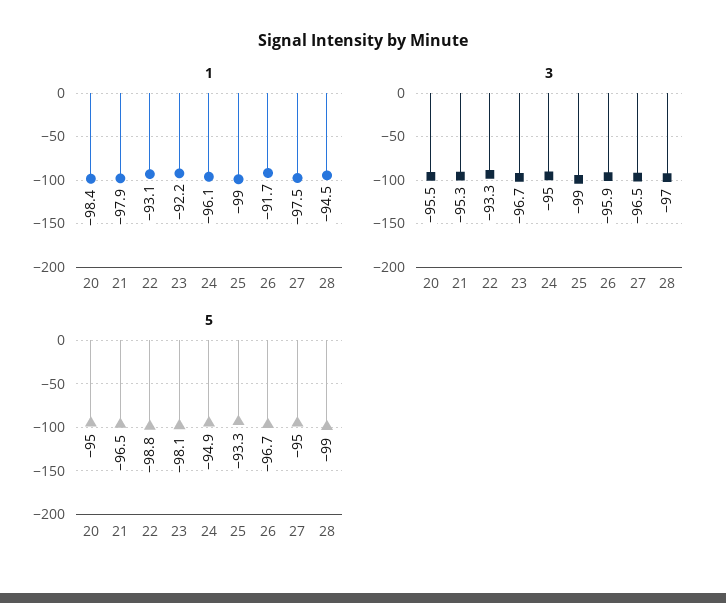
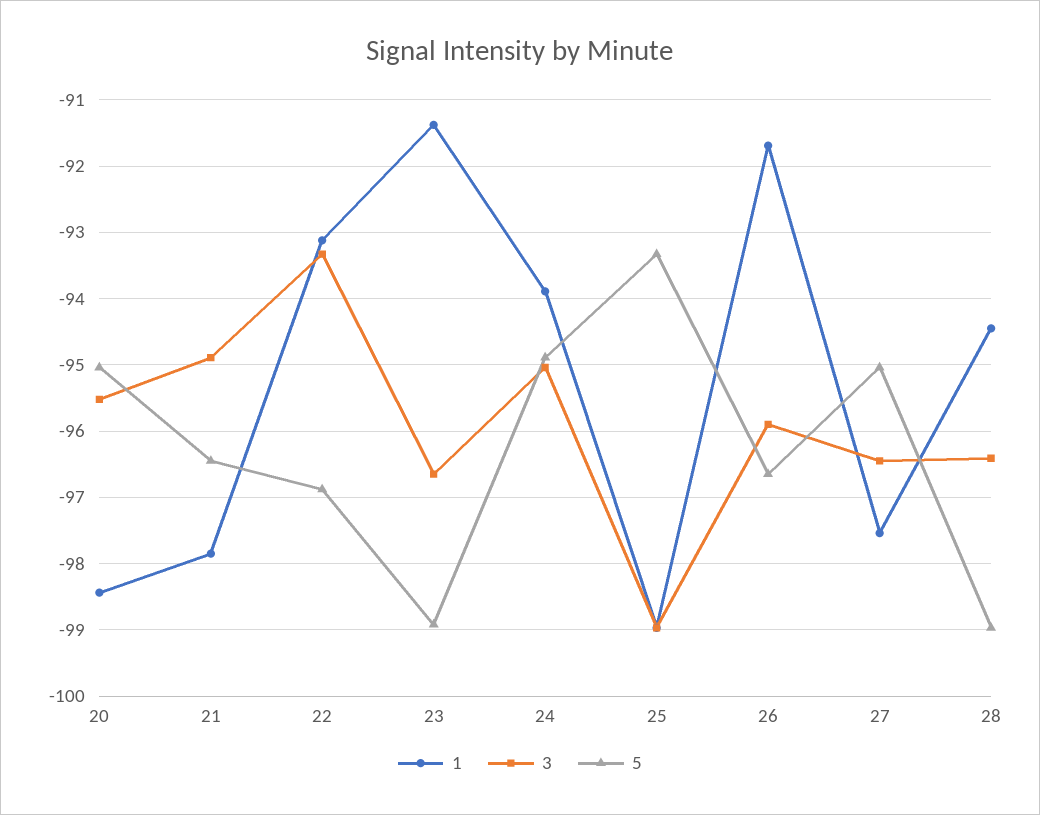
1, 23: -92.2 -> -91.4
1, 24: -96.1 -> -93.9
3, 21: -95.3 -> -94.9
3, 28: -97 -> -96.4
5, 22: -98.8 -> -96.9
5, 23: -98.1 -> -98.9

